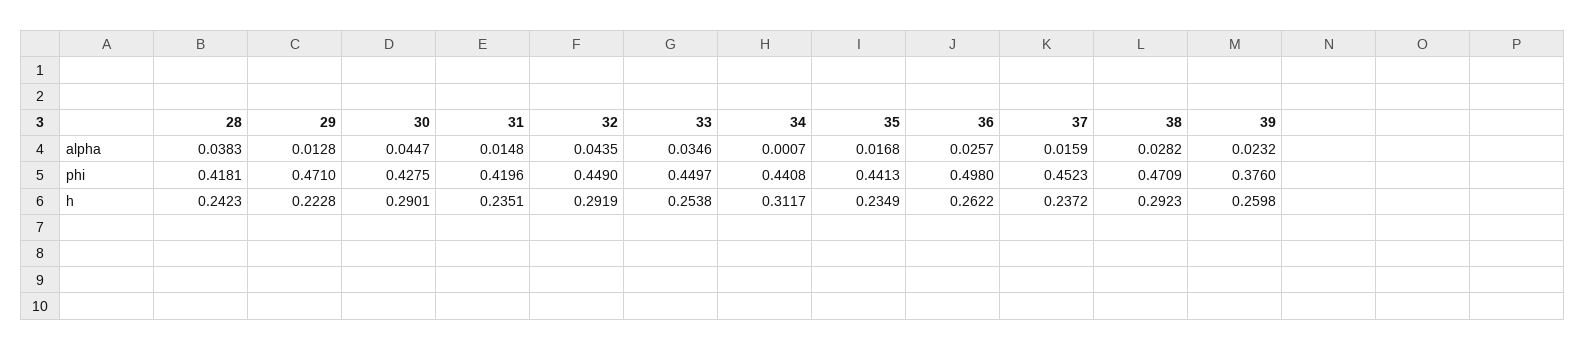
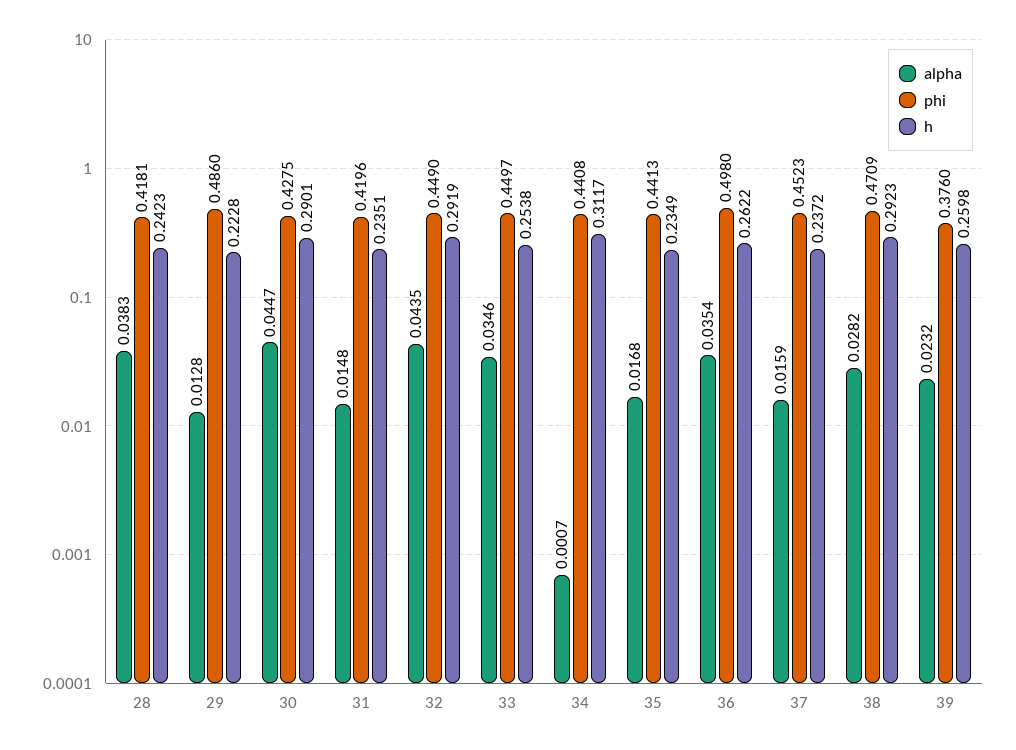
alpha, 36: 0.0257 -> 0.0354
phi, 29: 0.471 -> 0.486

